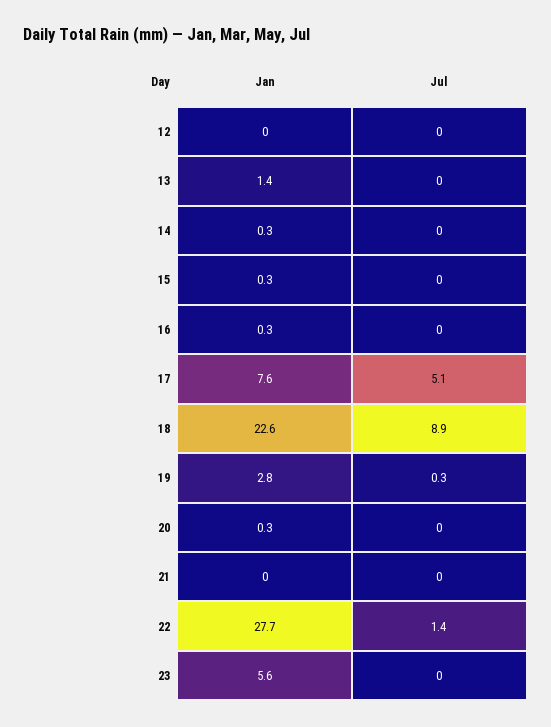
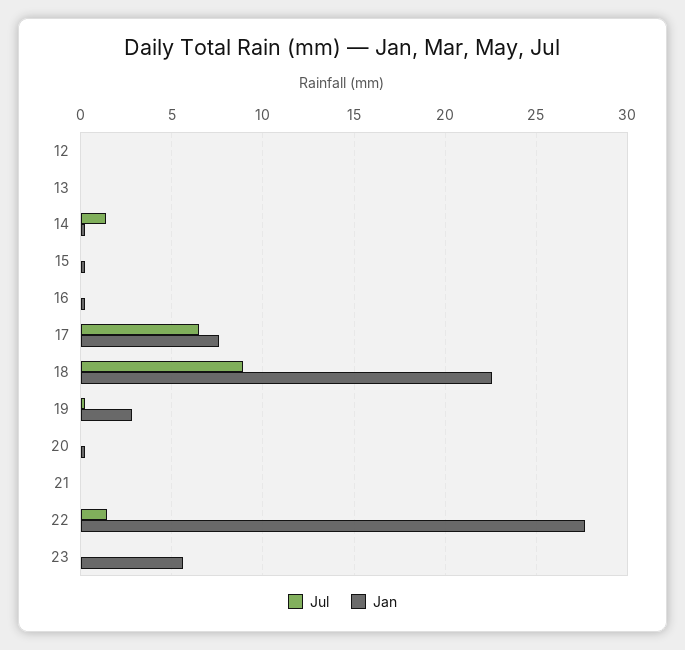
Jan, 13: 1.4 -> 0
Jul, 14: 0 -> 1.5
Jul, 17: 5.1 -> 6.5

